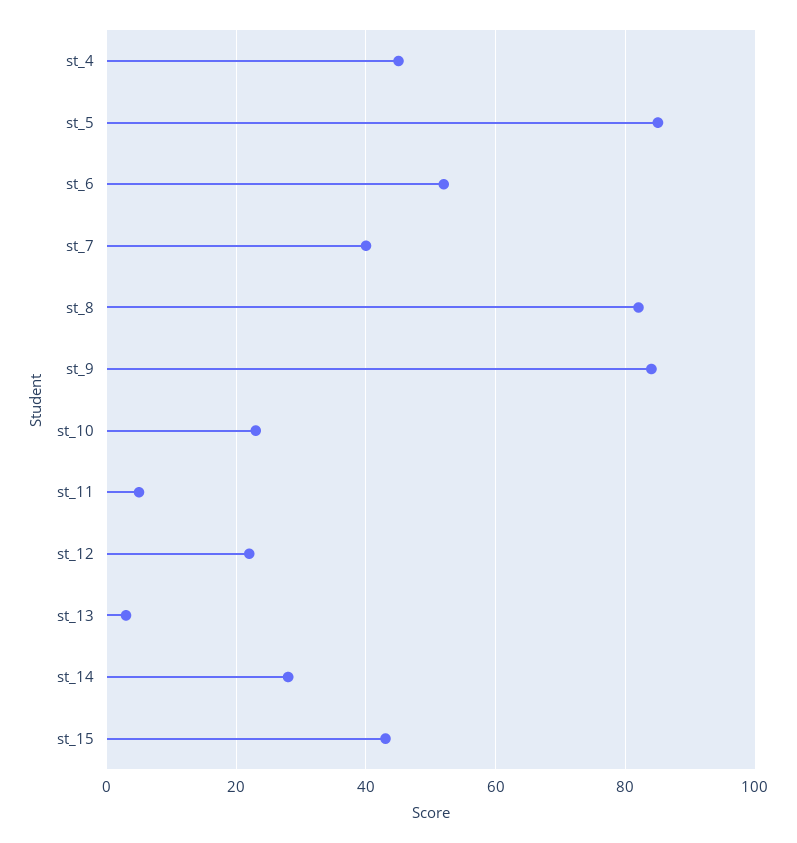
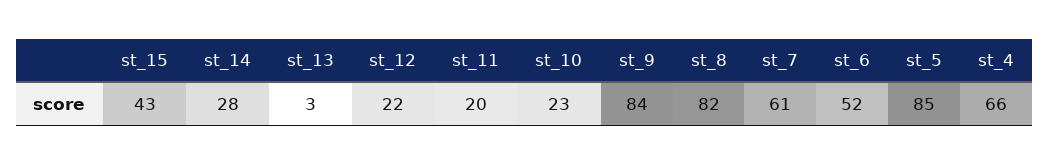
st_4: 45 -> 66
st_7: 40 -> 61
st_11: 5 -> 20

